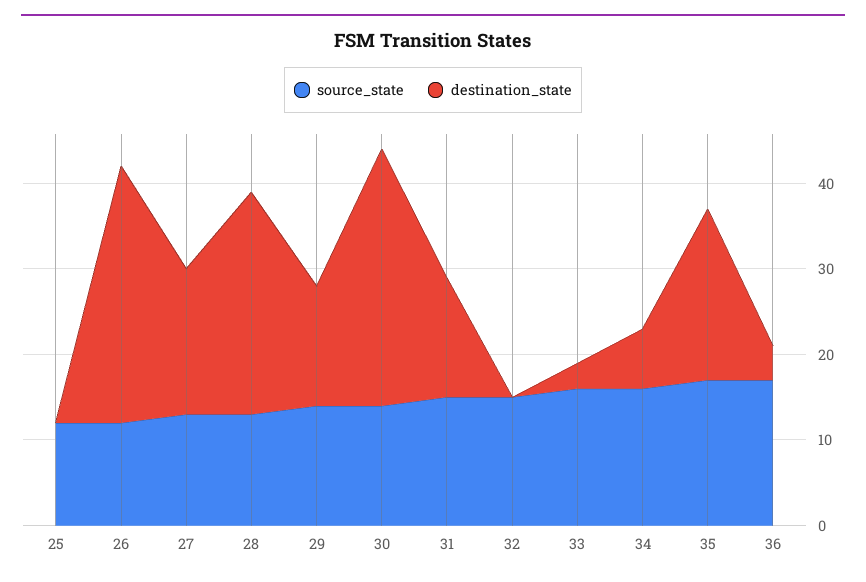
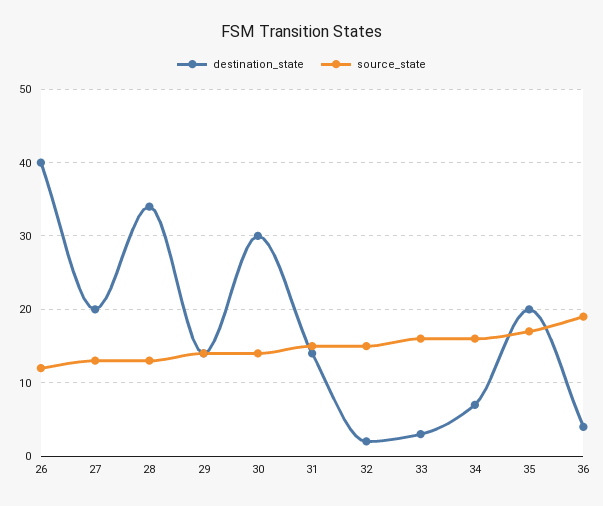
source_state, 25: 12 -> none
destination_state, 25: 0 -> none
destination_state, 26: 30 -> 40
destination_state, 27: 17 -> 20
destination_state, 28: 26 -> 34
destination_state, 32: 0 -> 2
source_state, 36: 17 -> 19

